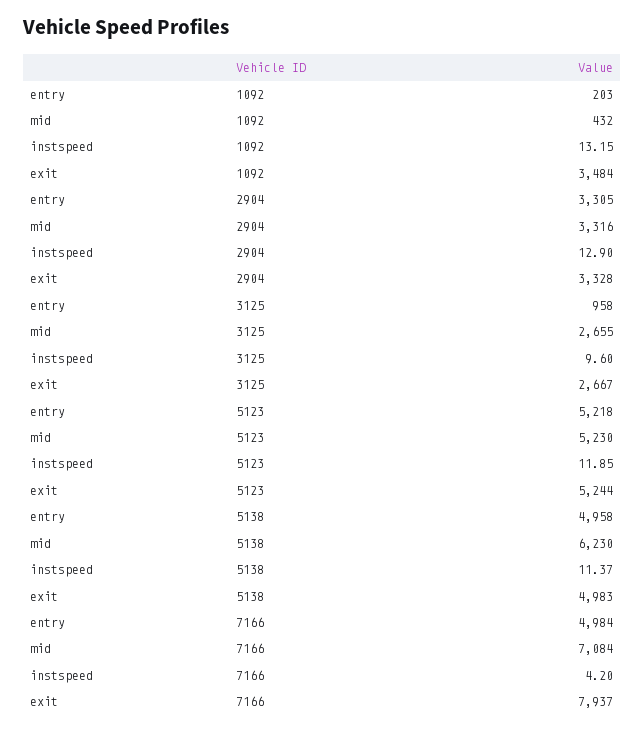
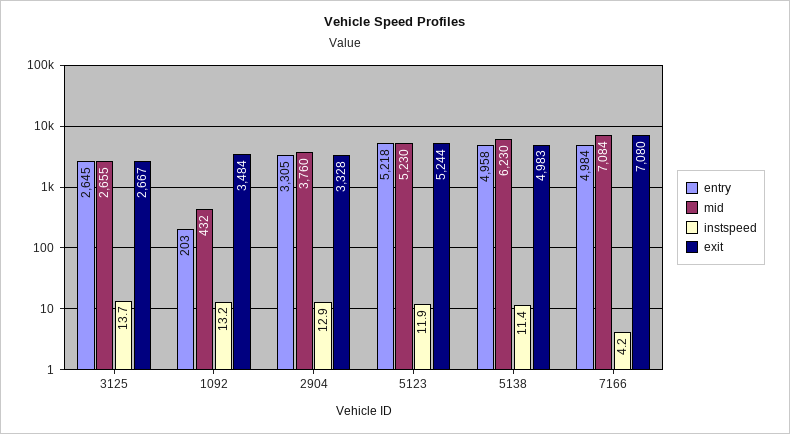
mid, 2904: 3316 -> 3760
entry, 3125: 958 -> 2645
instspeed, 3125: 9.6 -> 13.7
exit, 7166: 7937 -> 7080

